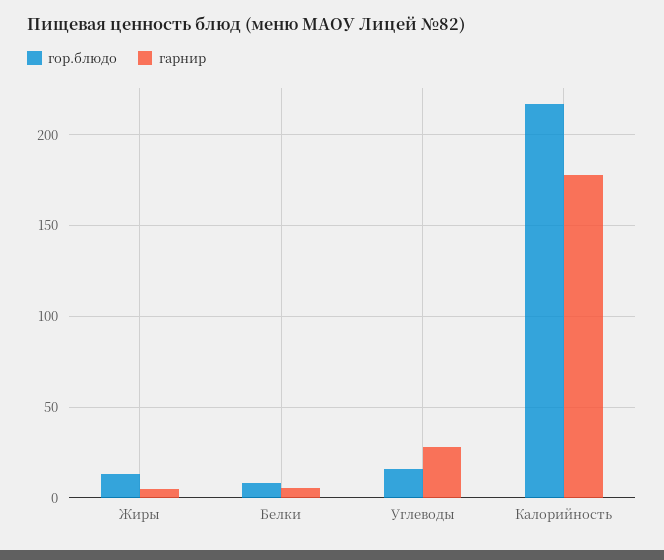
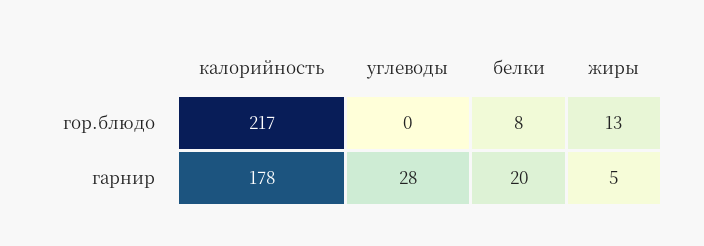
гарнир, Белки: 5 -> 20
гор.блюдо, Углеводы: 15 -> 0

